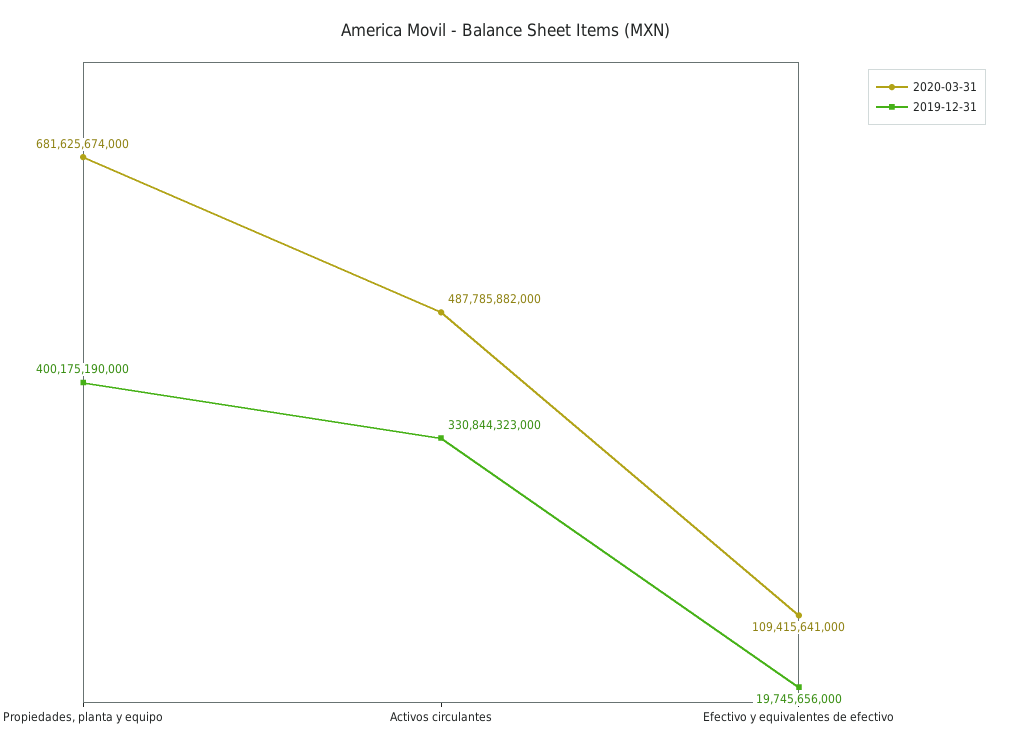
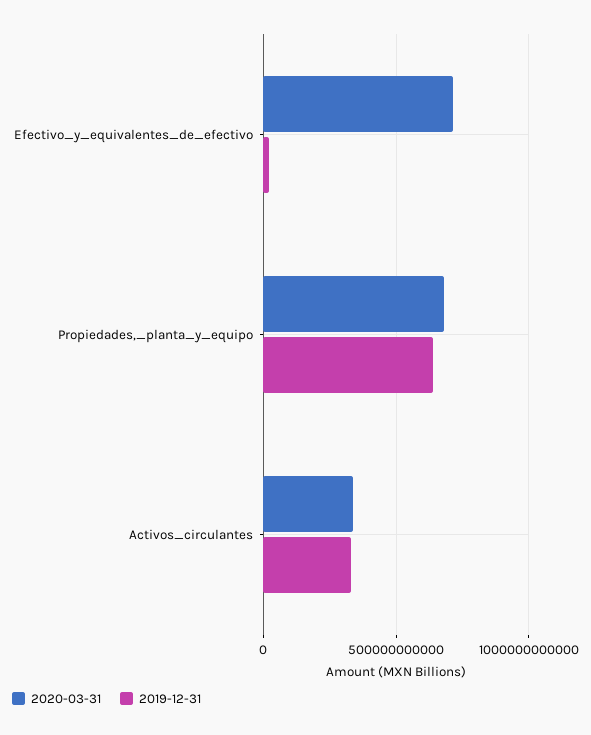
2019-12-31, Propiedades, planta y equipo: 400175190000 -> 650000000000
2020-03-31, Activos circulantes: 487785882000 -> 350000000000
2020-03-31, Efectivo y equivalentes de efectivo: 109415641000 -> 700000000000

